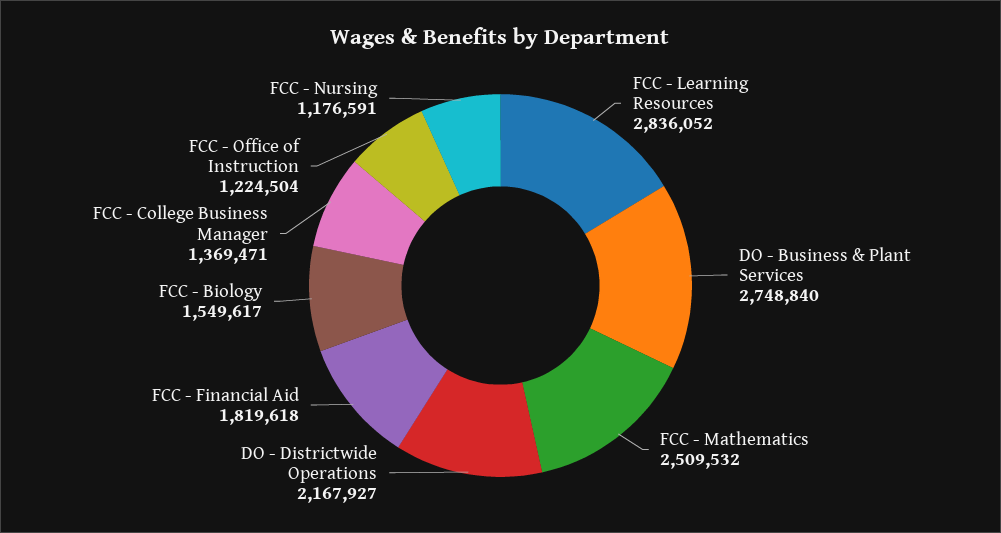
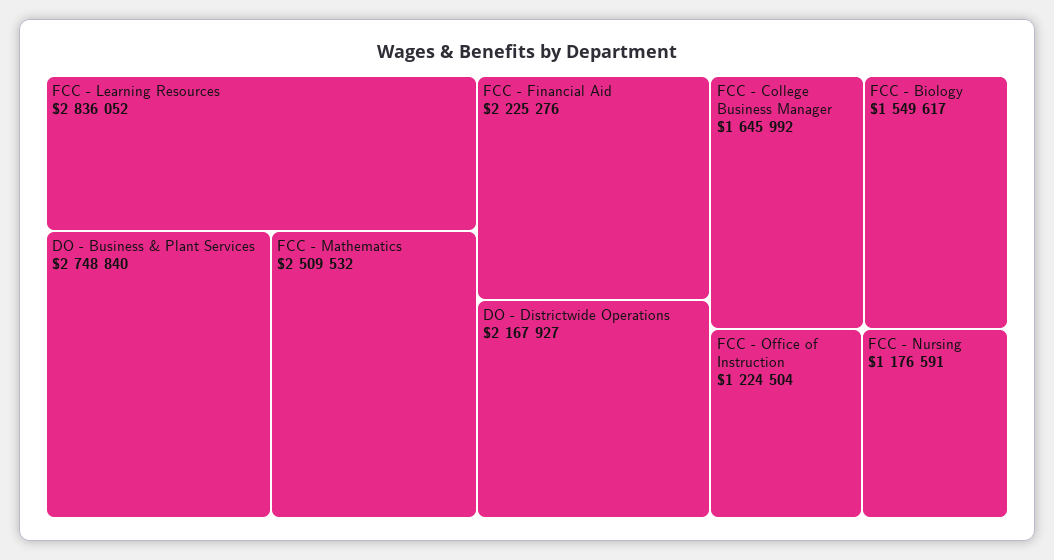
FCC - Financial Aid: 1819618 -> 2225276
FCC - College Business Manager: 1369471 -> 1645992

